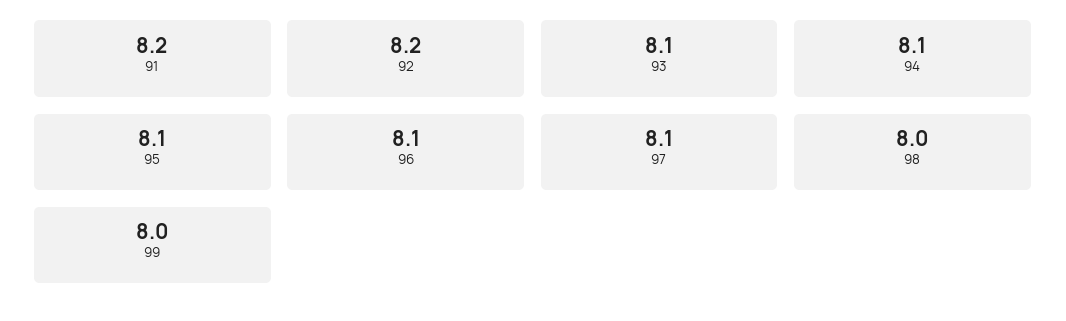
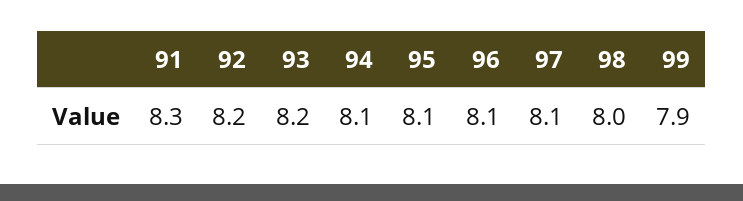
91: 8.2 -> 8.3
93: 8.1 -> 8.2
99: 8 -> 7.9

